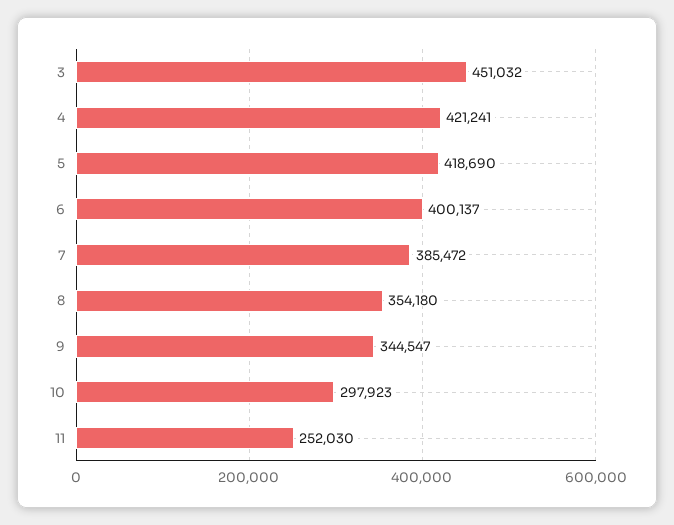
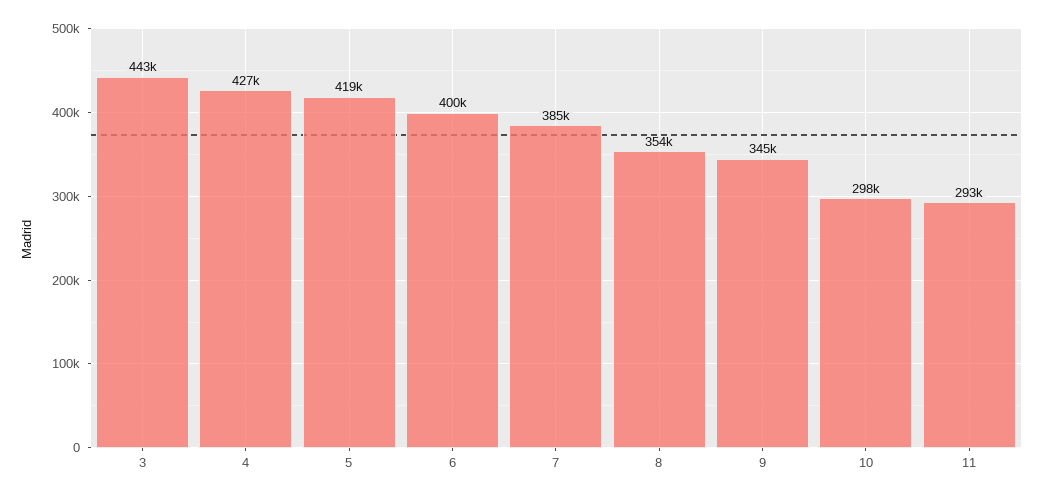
3: 451032 -> 443000
4: 421241 -> 427000
11: 252030 -> 293000

